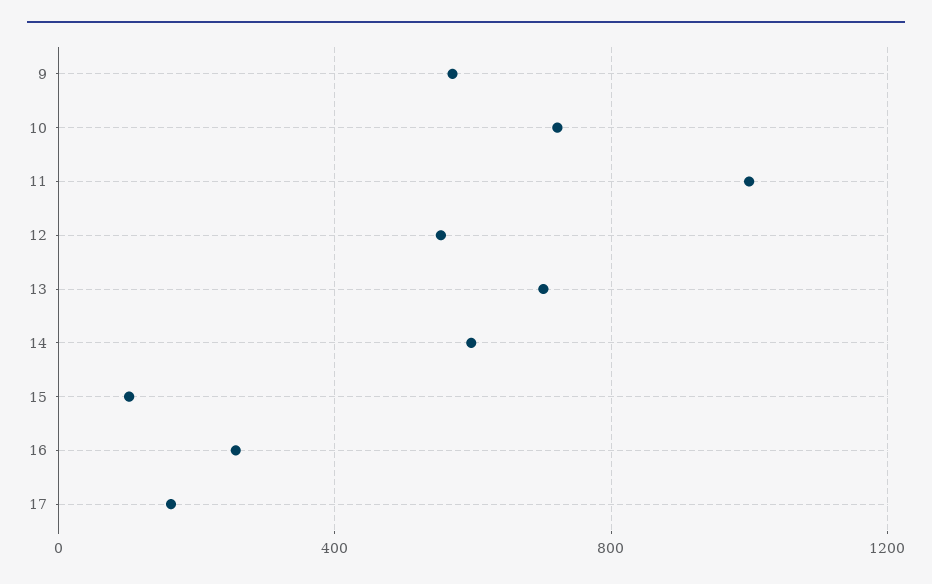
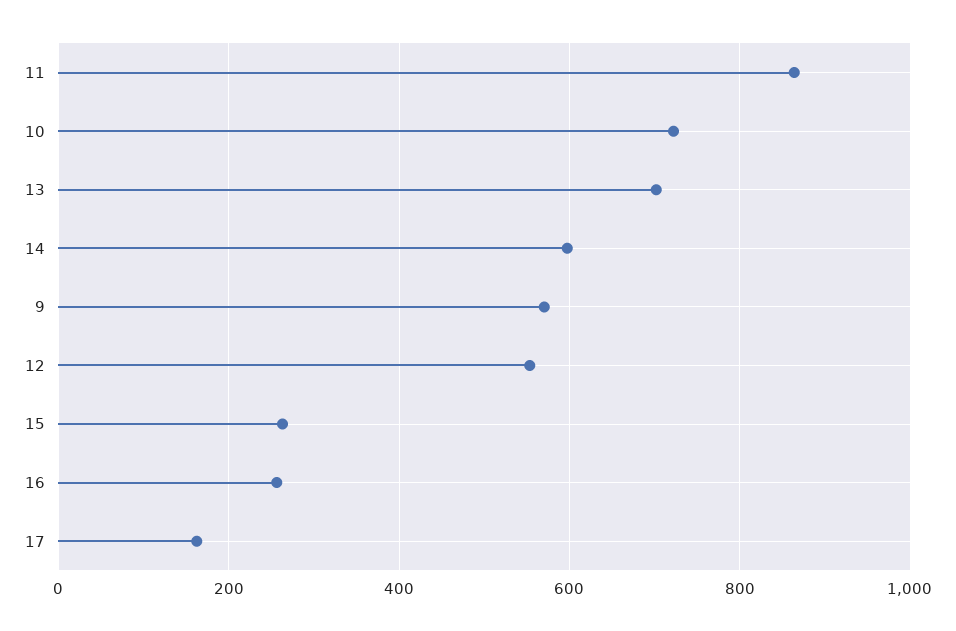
11: 1000 -> 860
15: 100 -> 260

